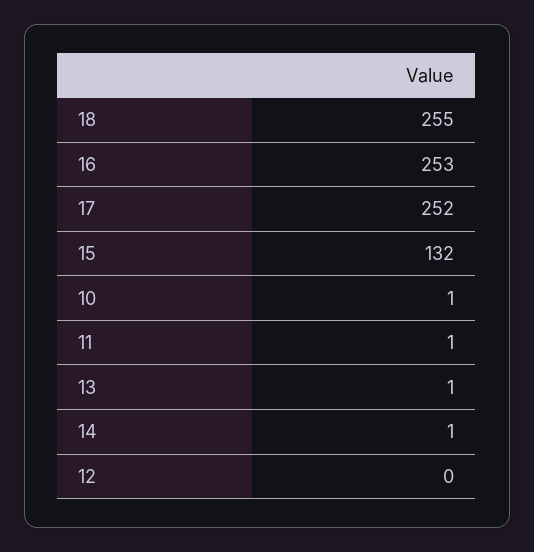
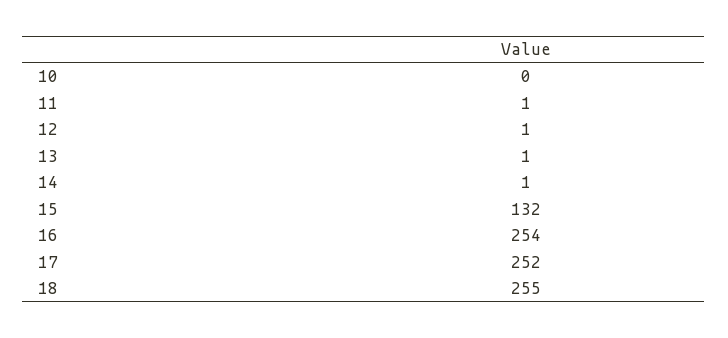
16: 253 -> 254
10: 1 -> 0
12: 0 -> 1

